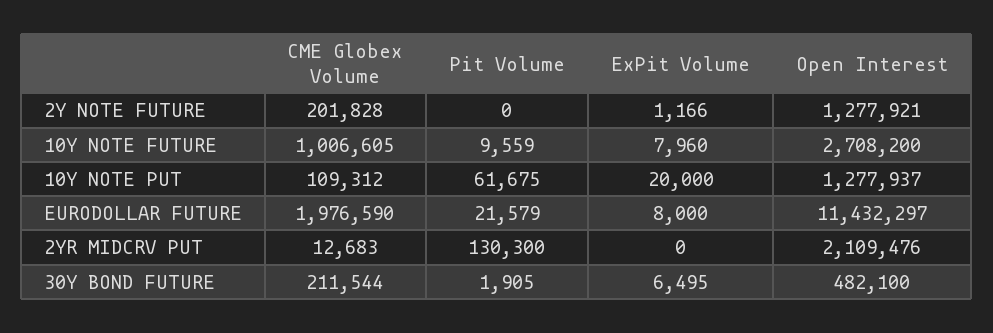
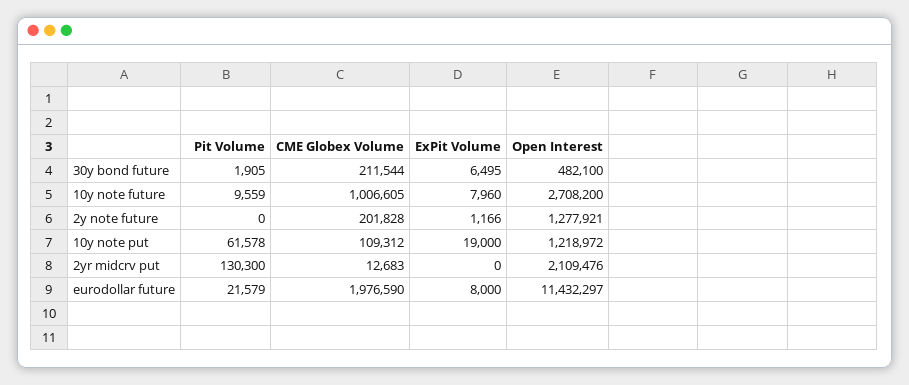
Pit Volume, 10Y NOTE PUT: 61675 -> 61578
ExPit Volume, 10Y NOTE PUT: 20000 -> 19000
Open Interest, 10Y NOTE PUT: 1277937 -> 1218972

